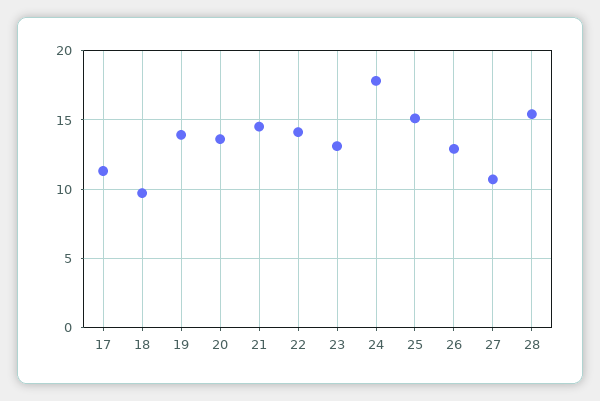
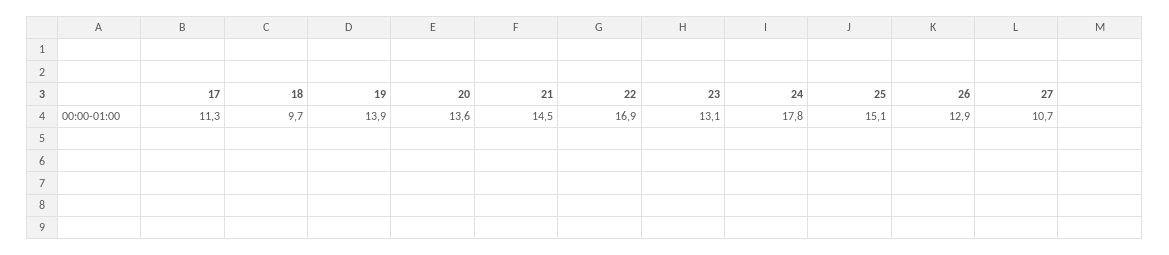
22: 14 -> 16.9
28: 15.5 -> none

